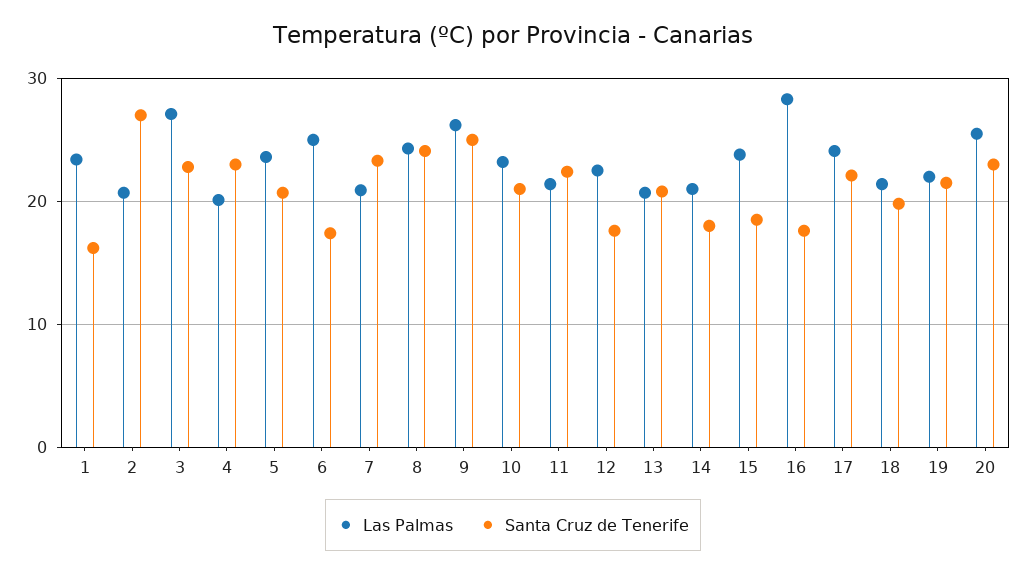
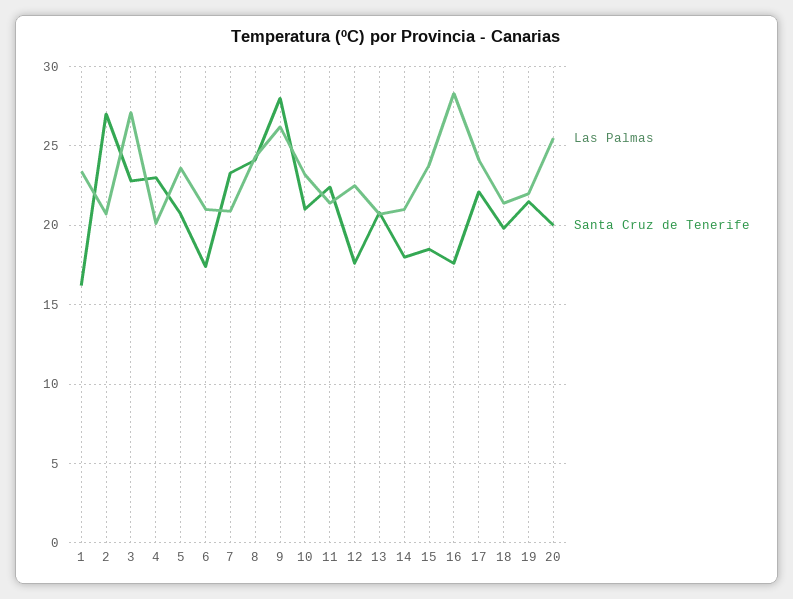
Las Palmas, 6: 25 -> 21
Santa Cruz de Tenerife, 9: 25 -> 28
Santa Cruz de Tenerife, 20: 23 -> 20

